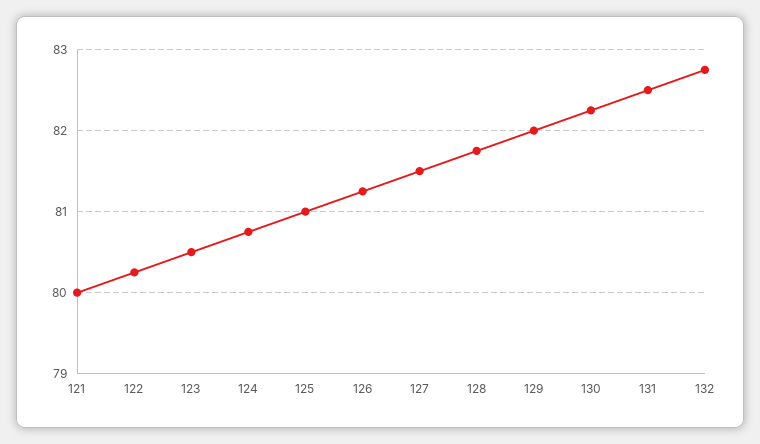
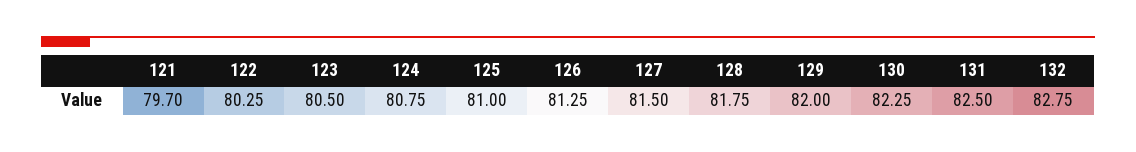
121: 80 -> 79.7

